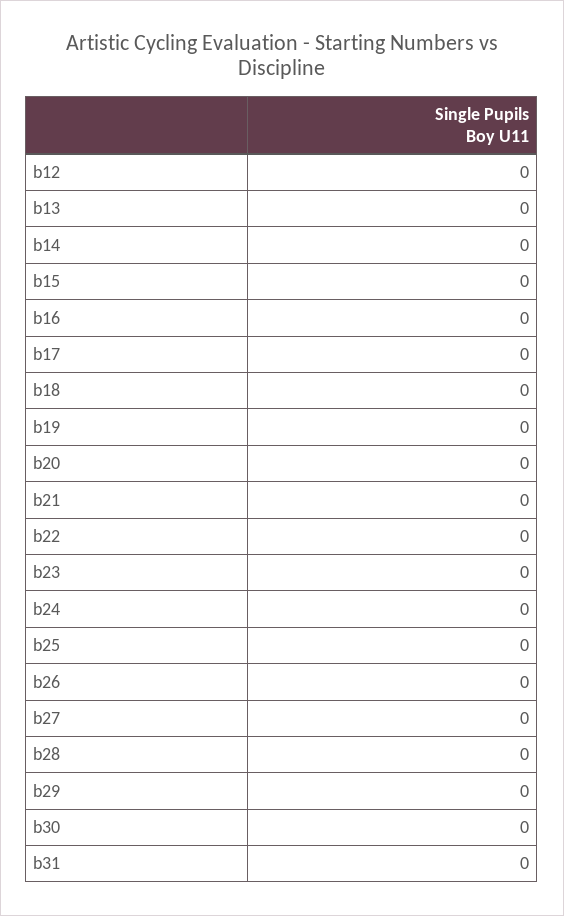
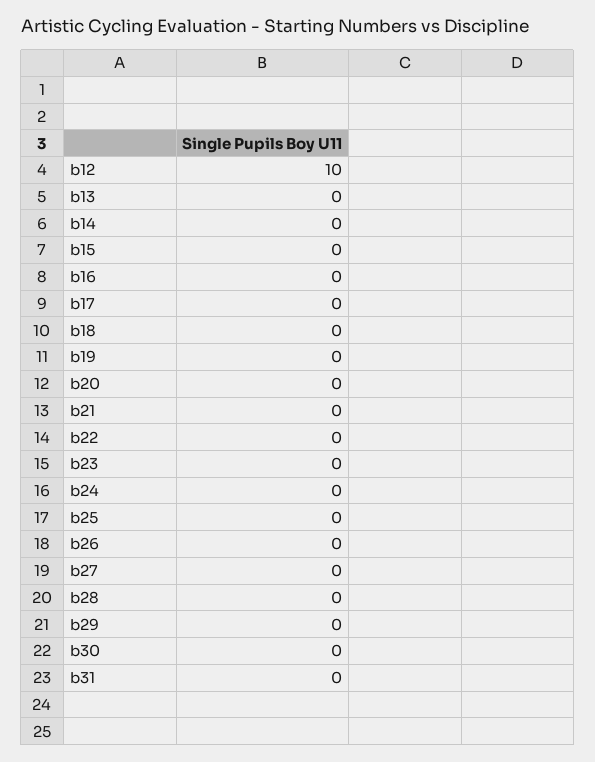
b12: 0 -> 10

